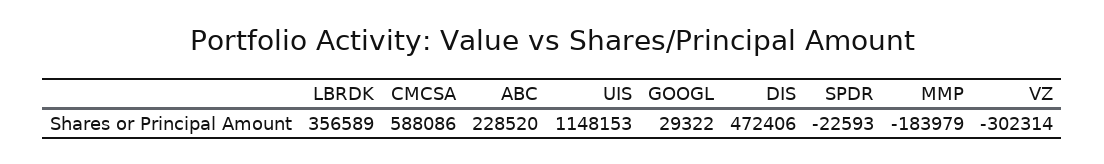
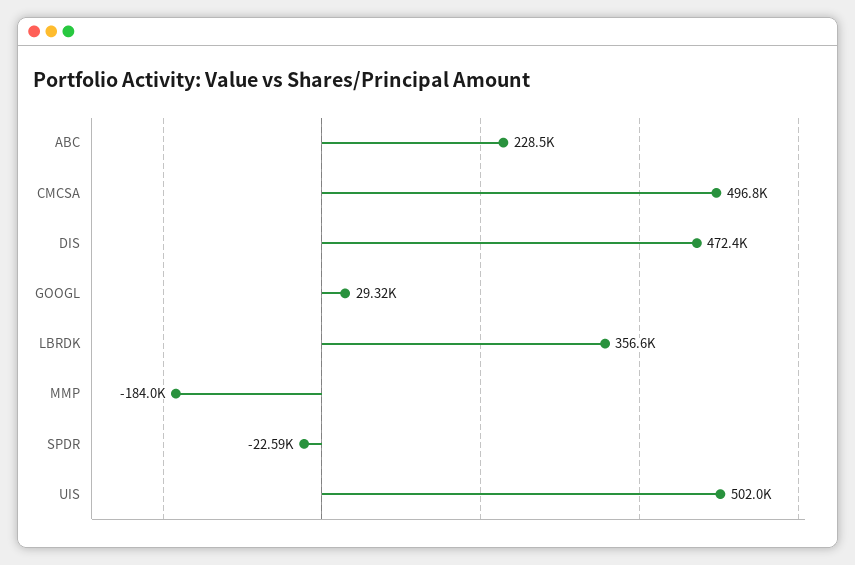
CMCSA: 588086 -> 496800
UIS: 1148153 -> 502000
VZ: -302314 -> none

